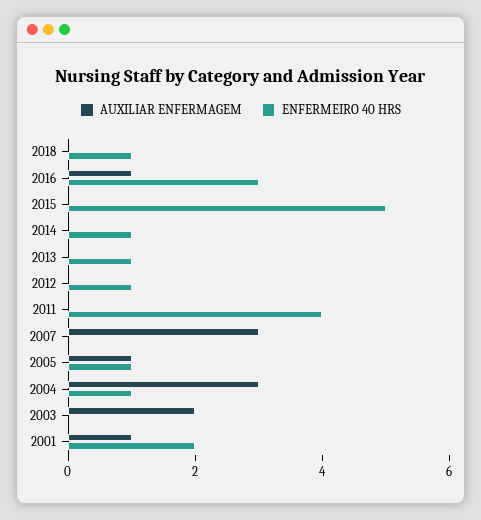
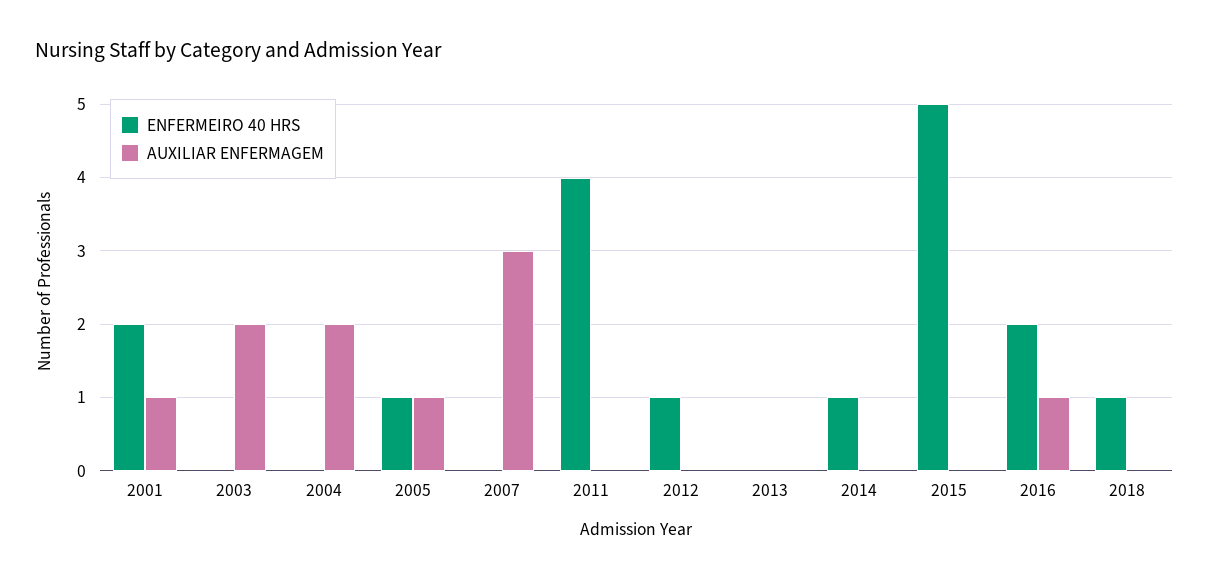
ENFERMEIRO 40 HRS, 2016: 3 -> 2
ENFERMEIRO 40 HRS, 2013: 1 -> 0
AUXILIAR ENFERMAGEM, 2004: 3 -> 2
ENFERMEIRO 40 HRS, 2004: 1 -> 0

